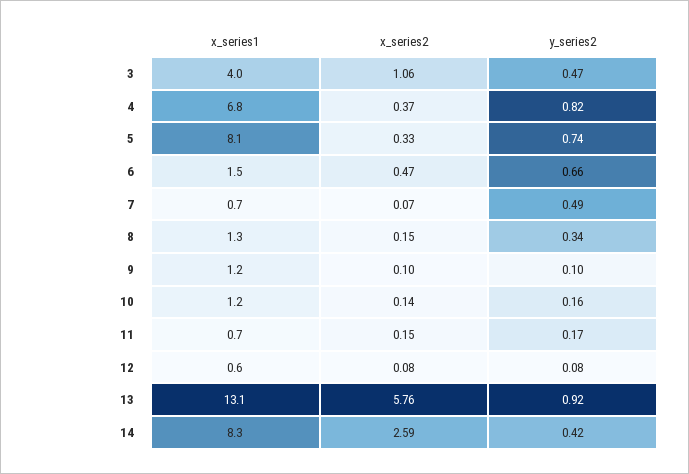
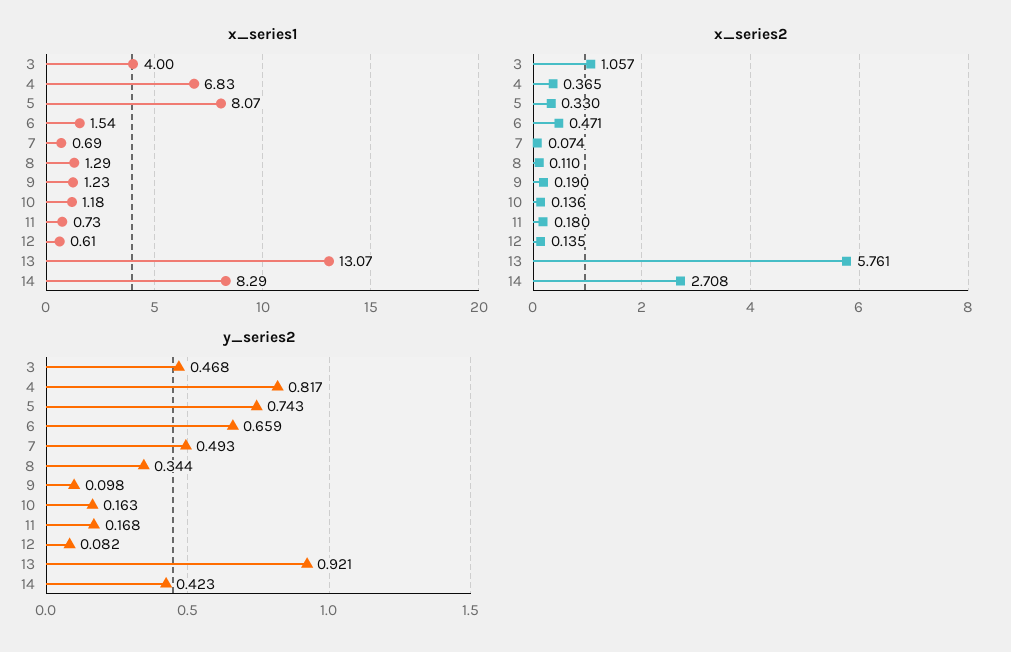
x_series2, 8: 0.15 -> 0.11
x_series2, 9: 0.1 -> 0.19
x_series2, 11: 0.15 -> 0.18
x_series2, 12: 0.08 -> 0.135
x_series2, 14: 2.59 -> 2.708

